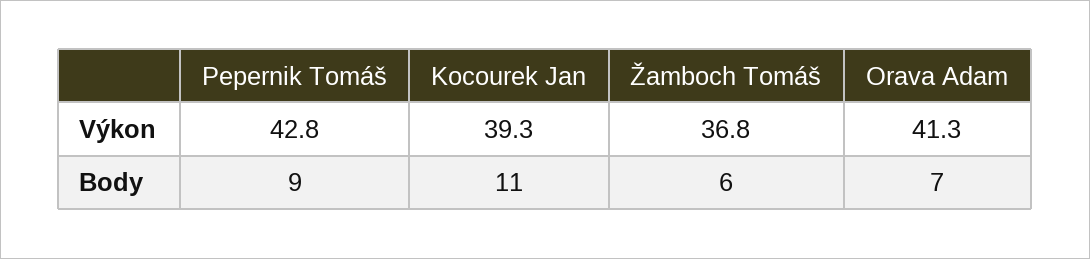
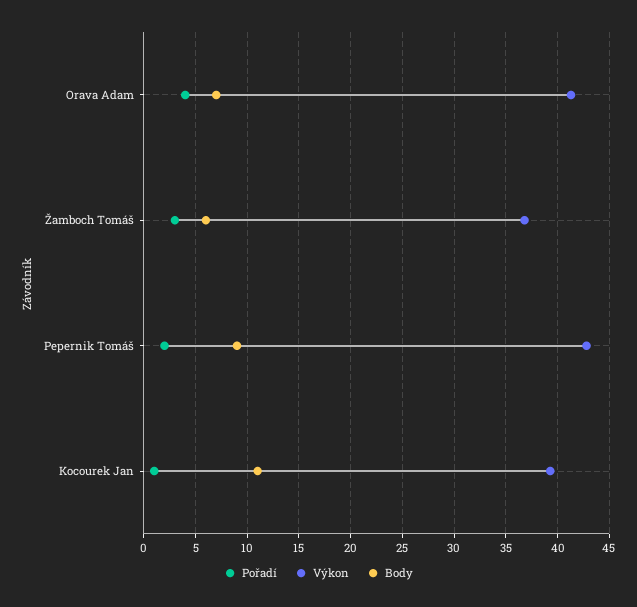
Pořadí, Orava Adam: none -> 4
Pořadí, Žamboch Tomáš: none -> 3
Pořadí, Pepernik Tomáš: none -> 2
Pořadí, Kocourek Jan: none -> 1

